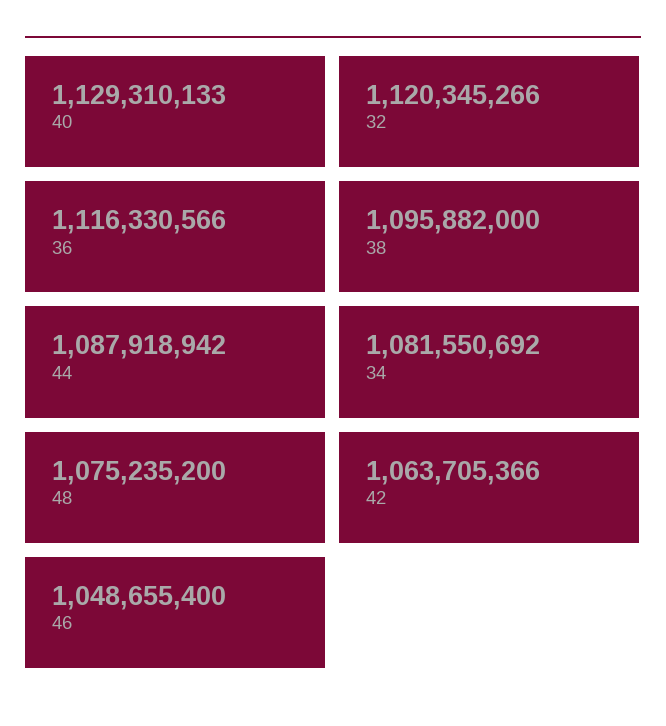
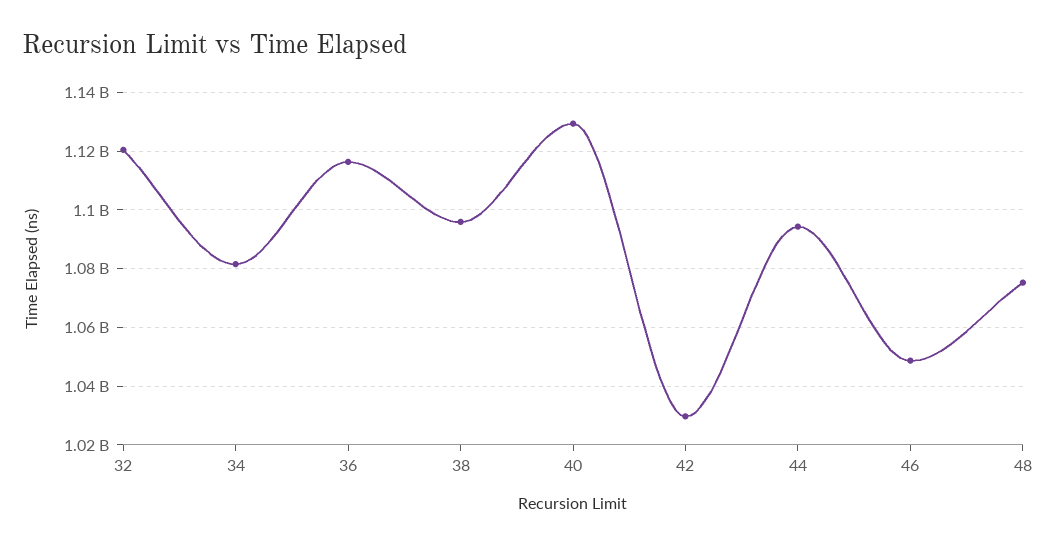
44: 1087918942 -> 1095000000
42: 1063705366 -> 1030000000

